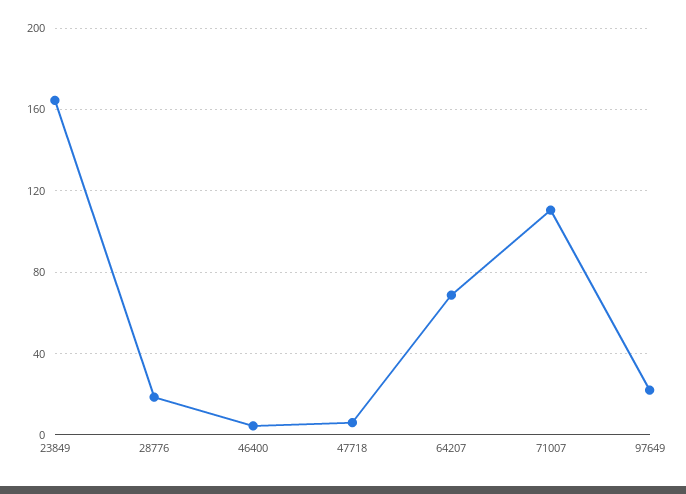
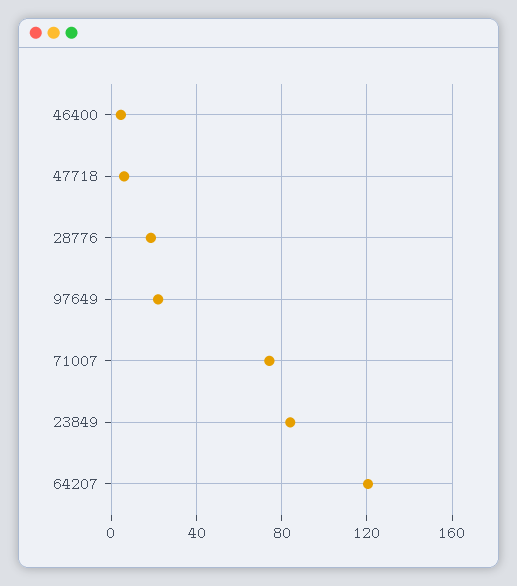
23849: 165 -> 85
64207: 70 -> 120
71007: 110 -> 75

